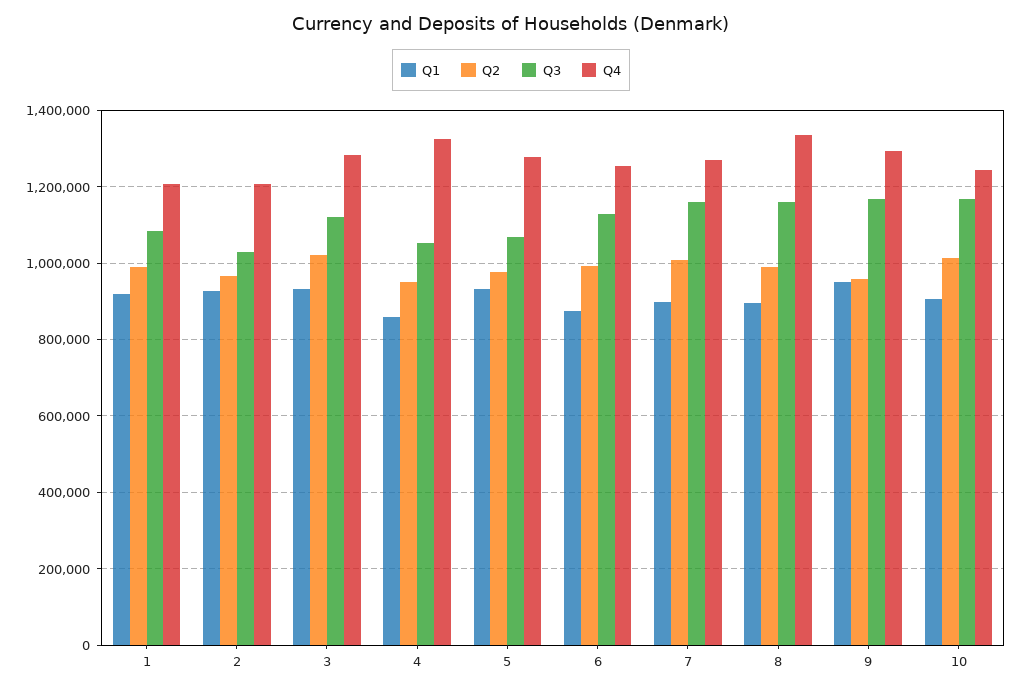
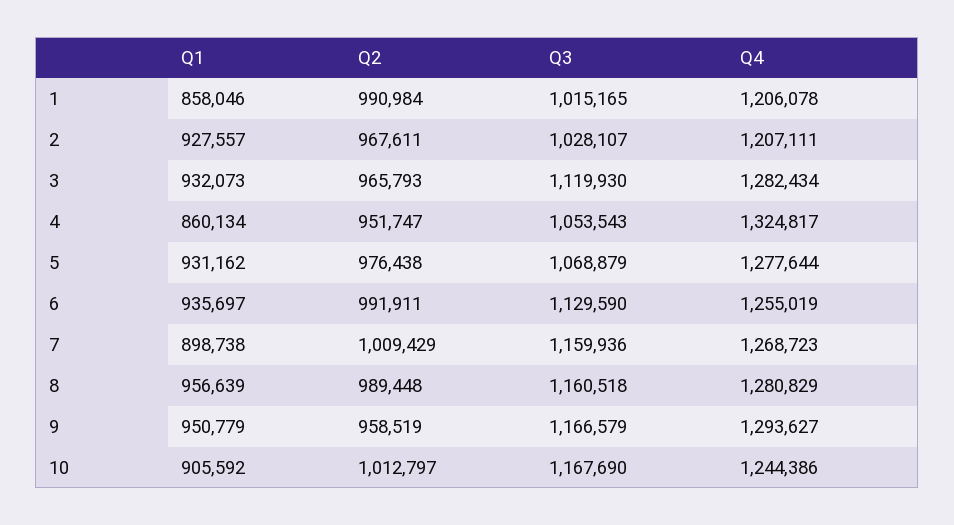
Q1, 1: 920000 -> 858046
Q3, 1: 1080000 -> 1015165
Q2, 3: 1020000 -> 965793
Q1, 6: 880000 -> 935697
Q1, 8: 900000 -> 956639
Q4, 8: 1340000 -> 1280829

